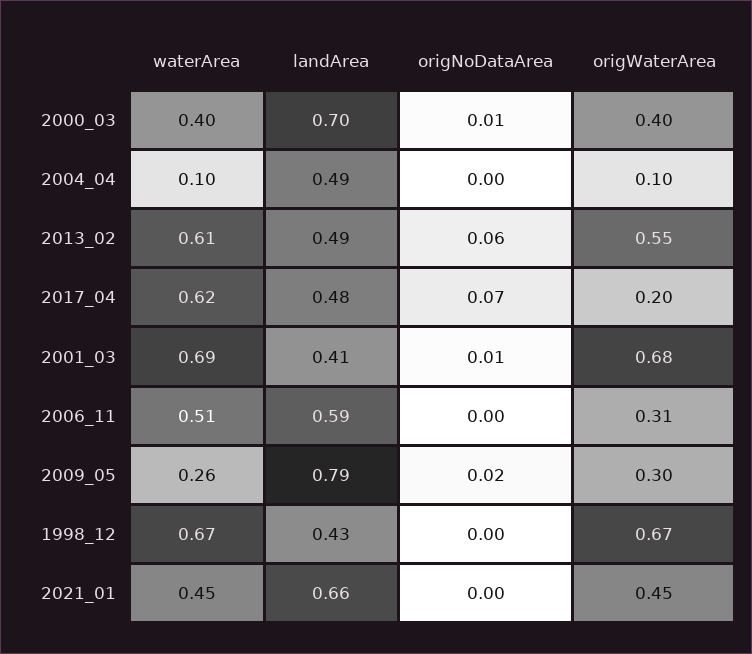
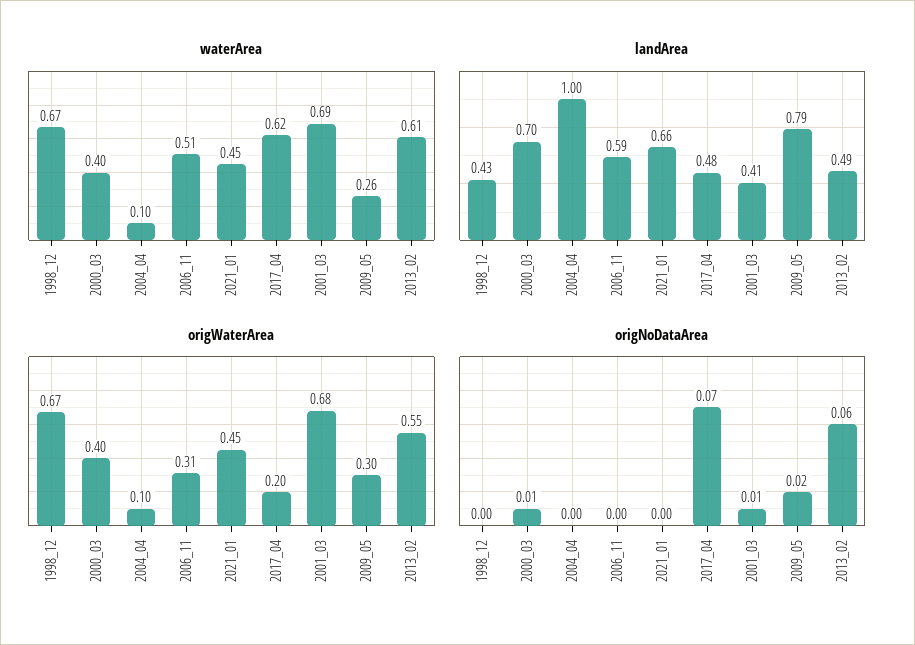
landArea, 2004_04: 0.49 -> 1

